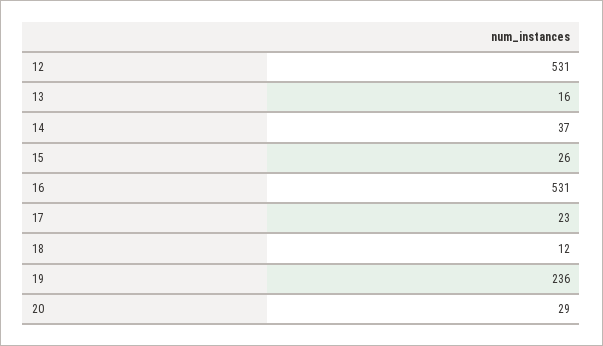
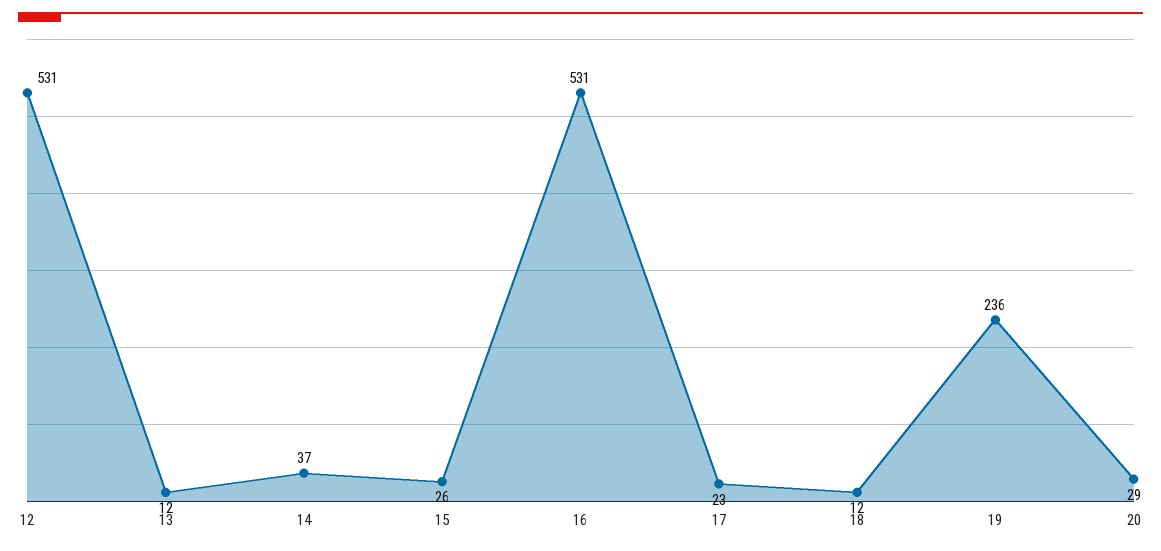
13: 16 -> 12

